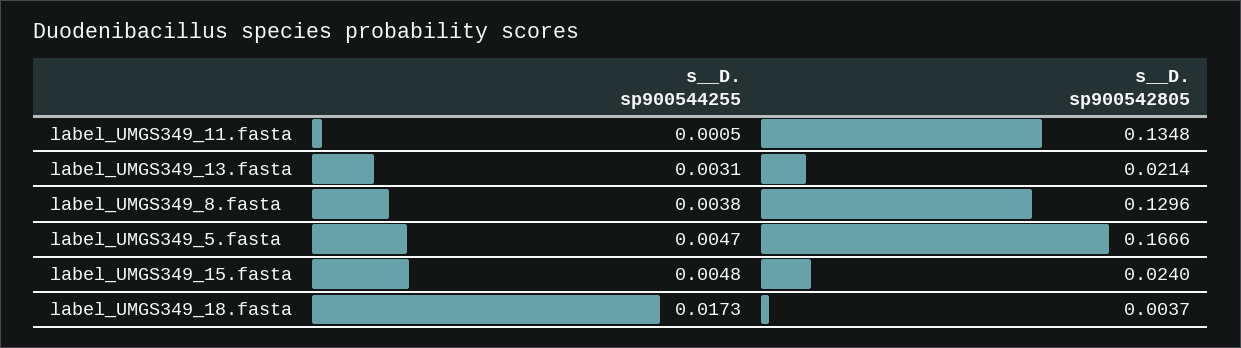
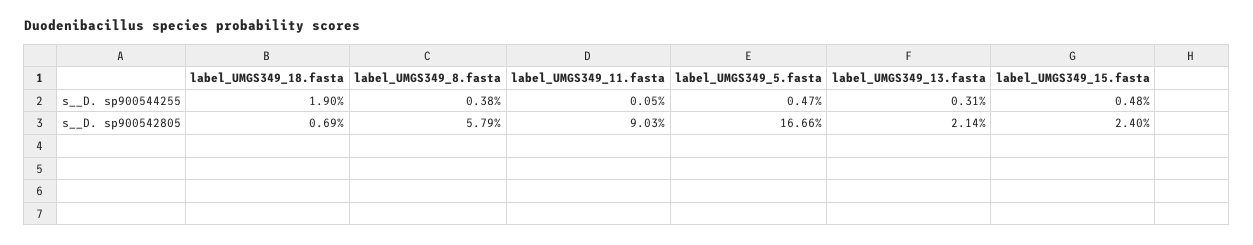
s__D. sp900542805, label_UMGS349_11.fasta: 0.1348 -> 0.0903
s__D. sp900542805, label_UMGS349_8.fasta: 0.1296 -> 0.0579
s__D. sp900544255, label_UMGS349_18.fasta: 0.0173 -> 0.019
s__D. sp900542805, label_UMGS349_18.fasta: 0.0037 -> 0.0069

